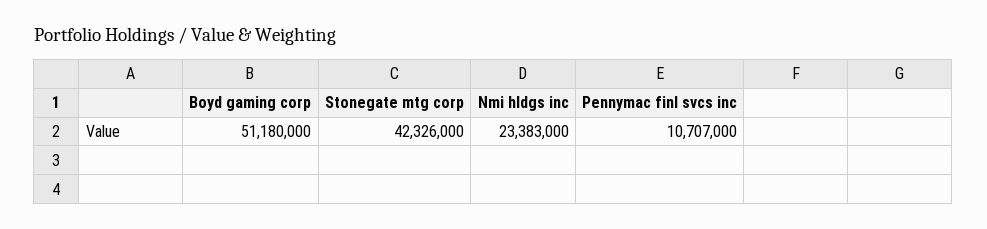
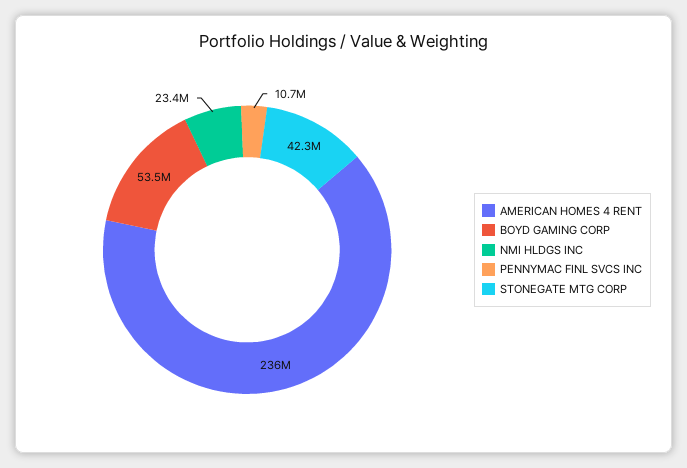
Boyd gaming corp: 51180000 -> 53500000
AMERICAN HOMES 4 RENT: none -> 236000000

